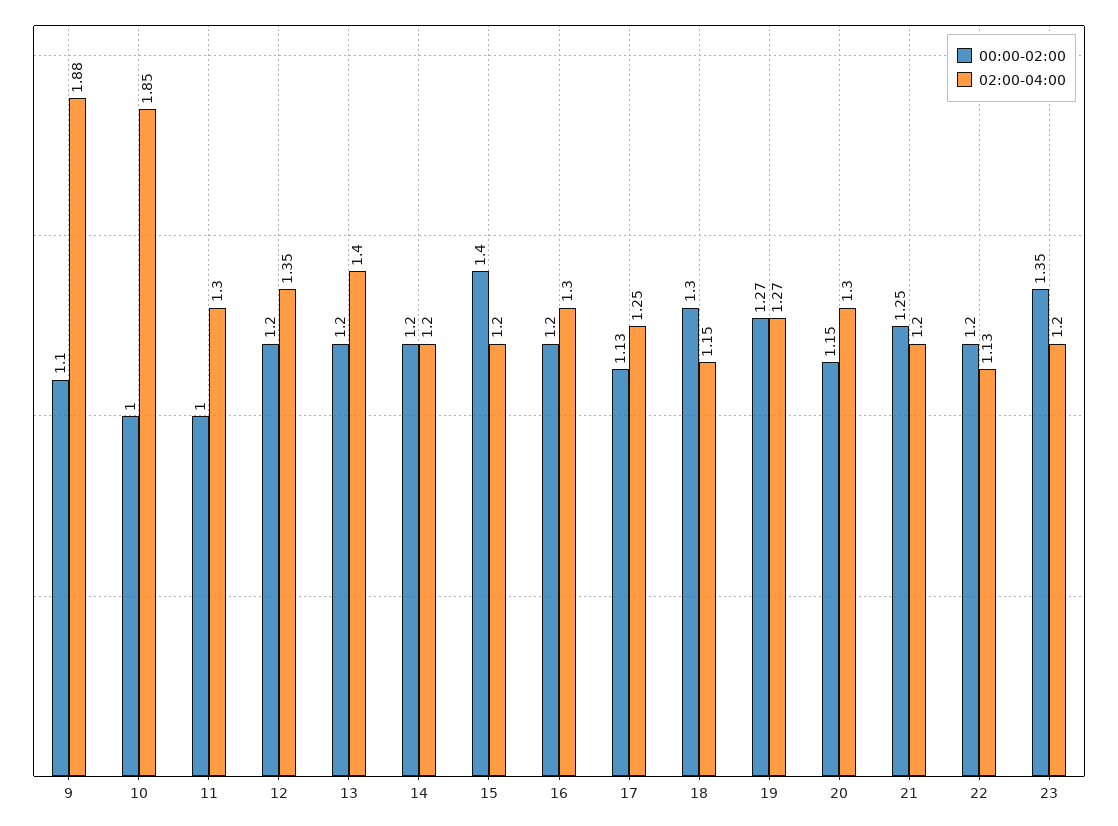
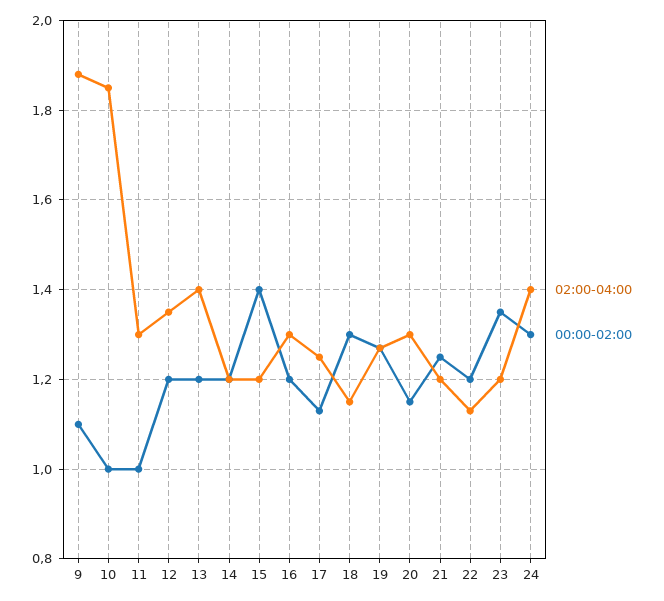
02:00-04:00, 24: none -> 1.4
00:00-02:00, 24: none -> 1.3

